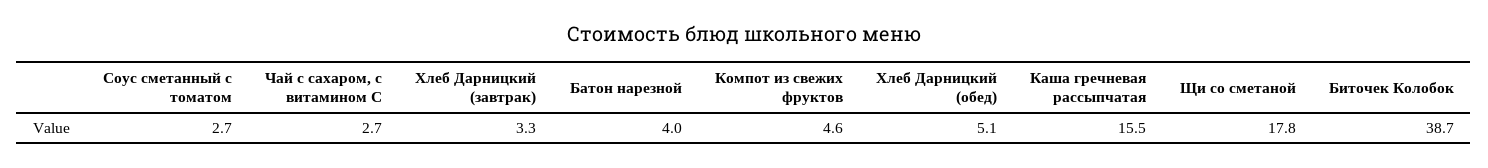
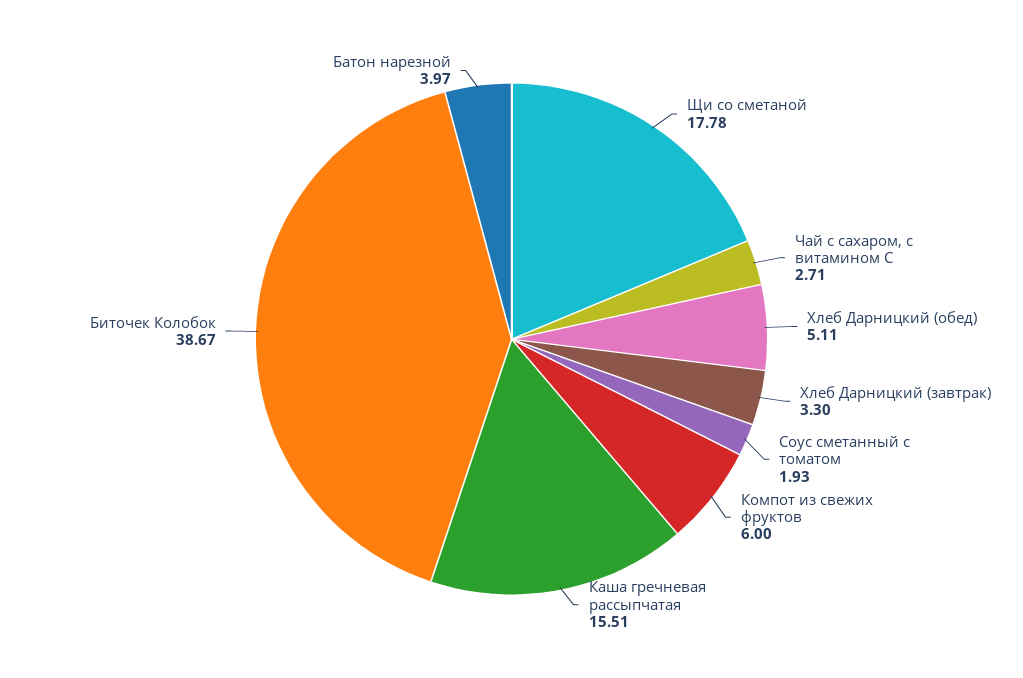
Соус сметанный с томатом: 2.7 -> 1.93
Компот из свежих фруктов: 4.6 -> 6

